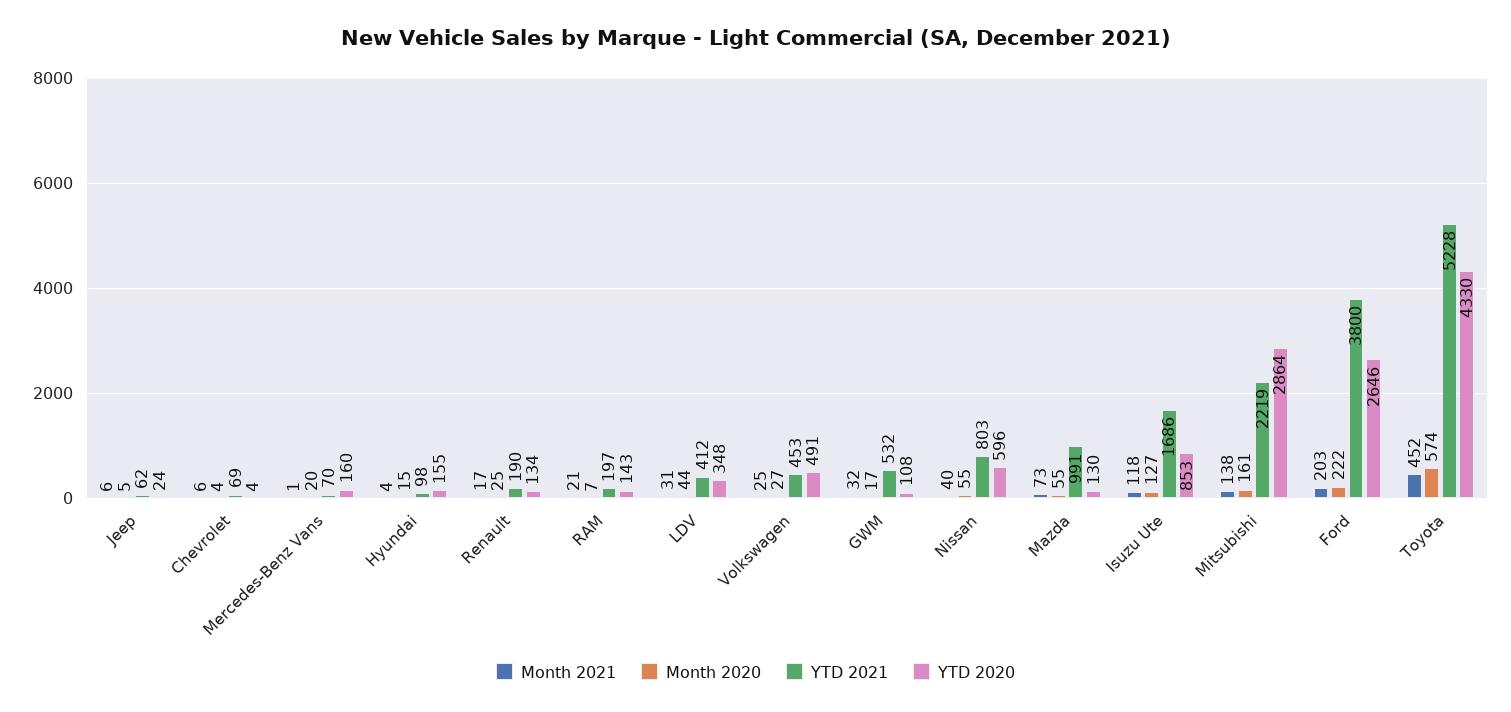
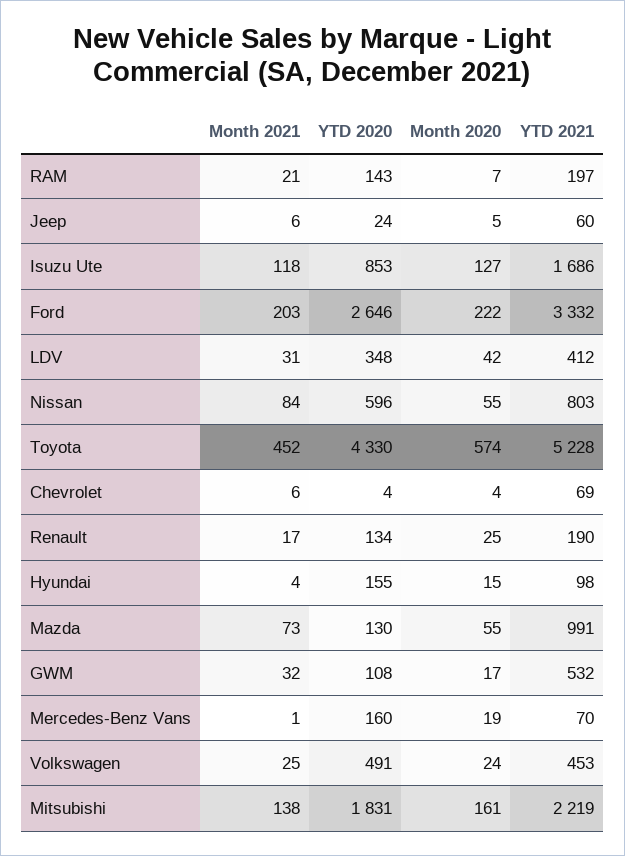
YTD 2021, Jeep: 62 -> 60
Month 2020, Mercedes-Benz Vans: 20 -> 19
Month 2020, LDV: 44 -> 42
Month 2020, Volkswagen: 27 -> 24
Month 2021, Nissan: 40 -> 84
YTD 2020, Mitsubishi: 2864 -> 1831
YTD 2021, Ford: 3800 -> 3332

